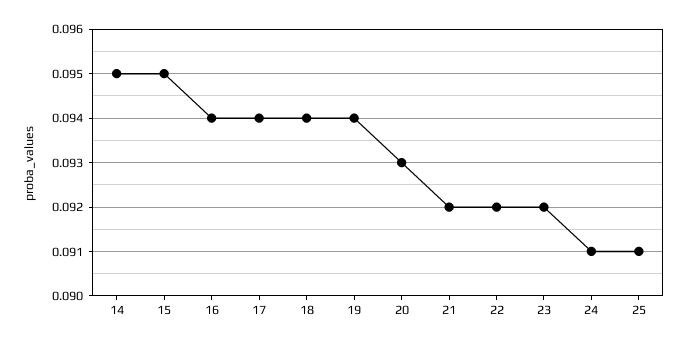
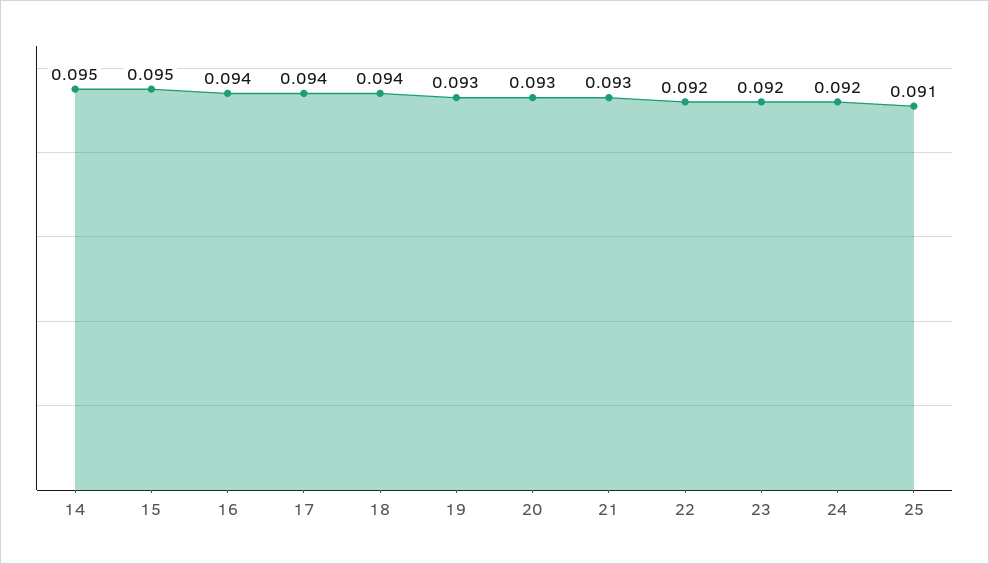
19: 0.094 -> 0.093
21: 0.092 -> 0.093
24: 0.091 -> 0.092

